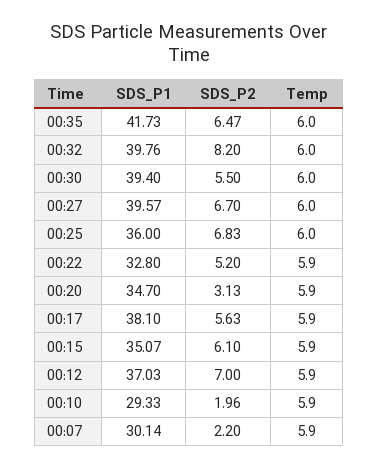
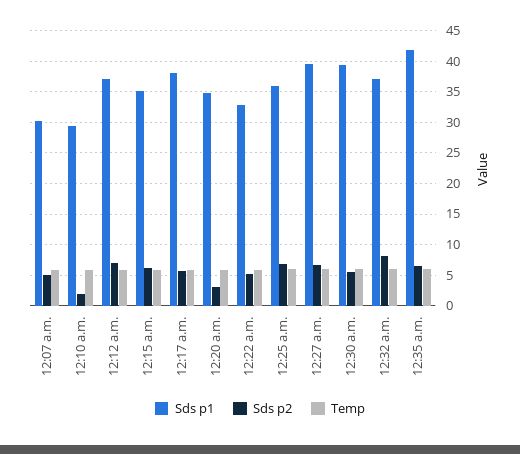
SDS_P1, 00:32: 39.76 -> 37
SDS_P2, 00:07: 2.2 -> 5

